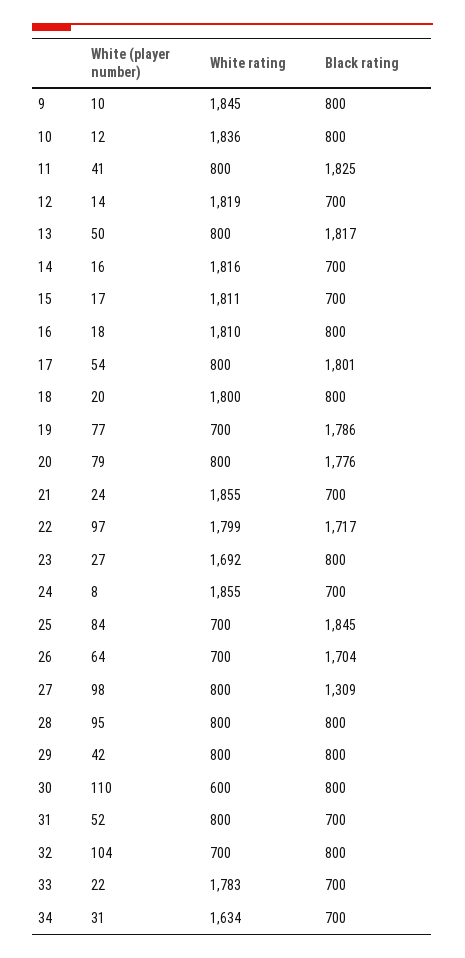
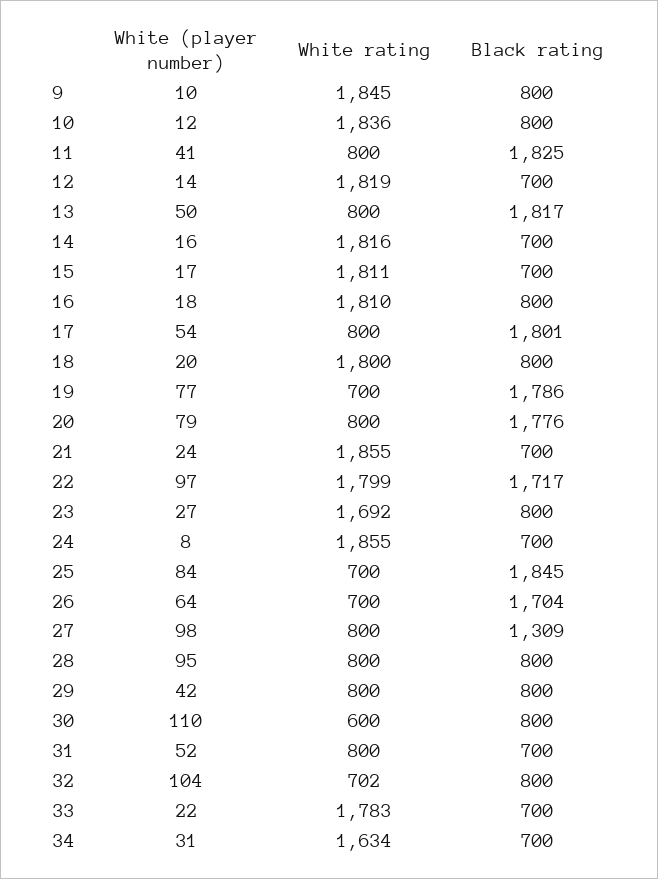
White rating, 32: 700 -> 702

